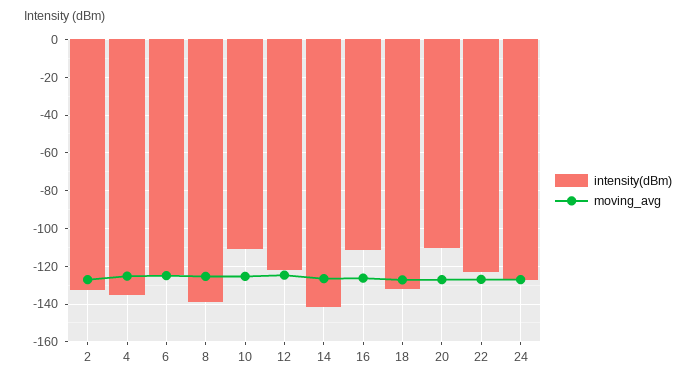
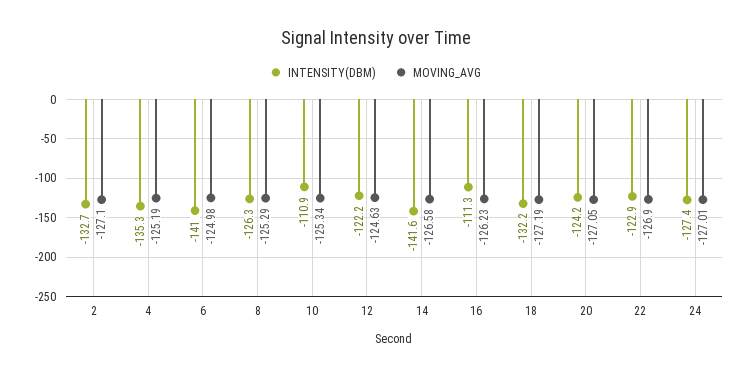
intensity(dBm), 6: -125 -> -141
intensity(dBm), 8: -140 -> -126.3
intensity(dBm), 20: -110 -> -124.2

